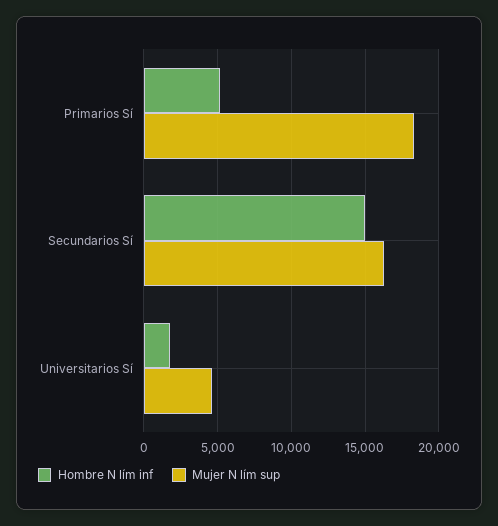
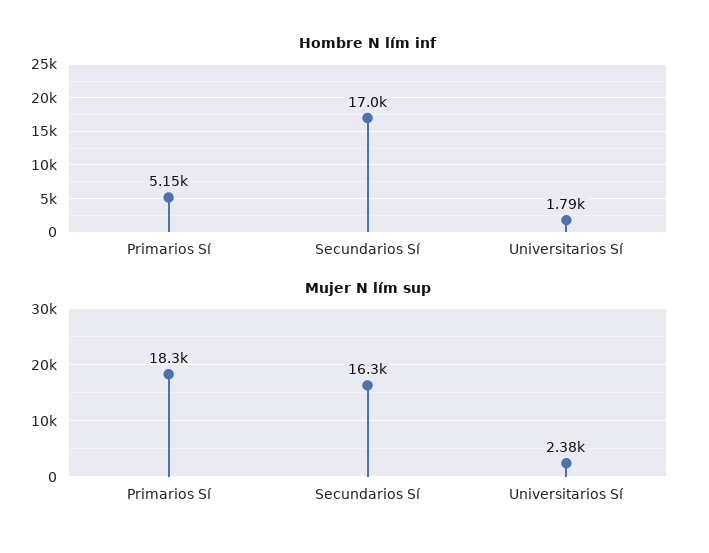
Hombre N lím inf, Secundarios Sí: 15000 -> 17000
Mujer N lím sup, Universitarios Sí: 4500 -> 2380

